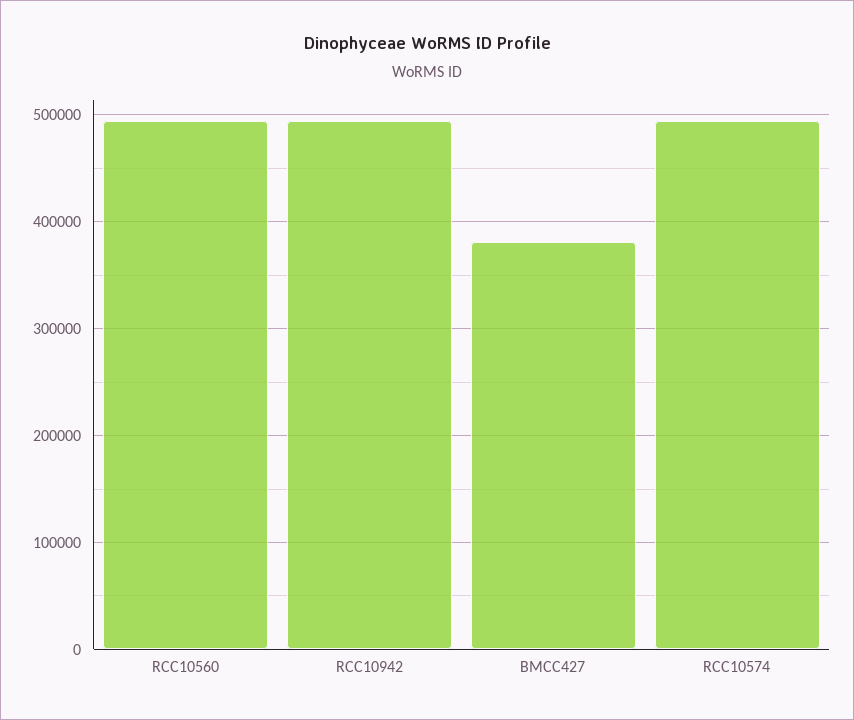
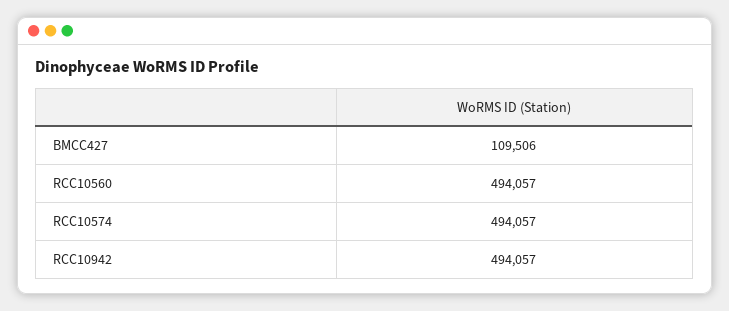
BMCC427: 380000 -> 109506

